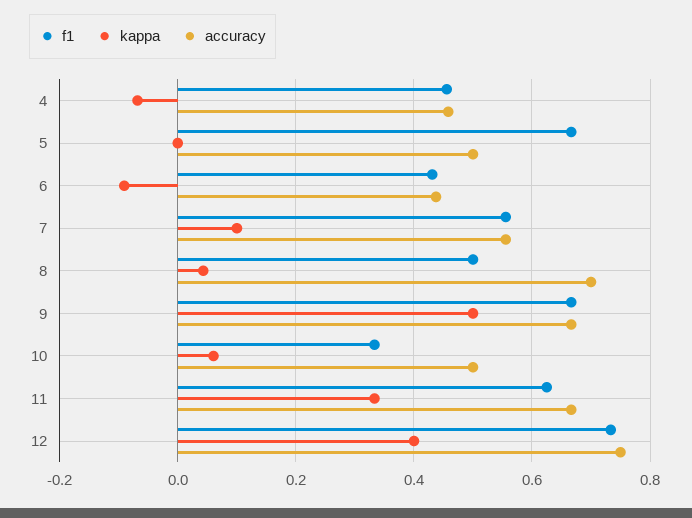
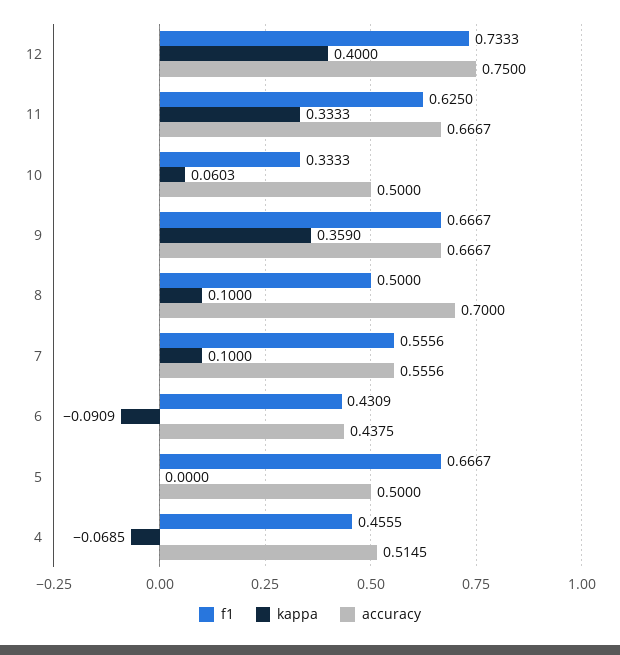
accuracy, 4: 0.46 -> 0.5145
kappa, 8: 0.04 -> 0.1
kappa, 9: 0.5 -> 0.359

